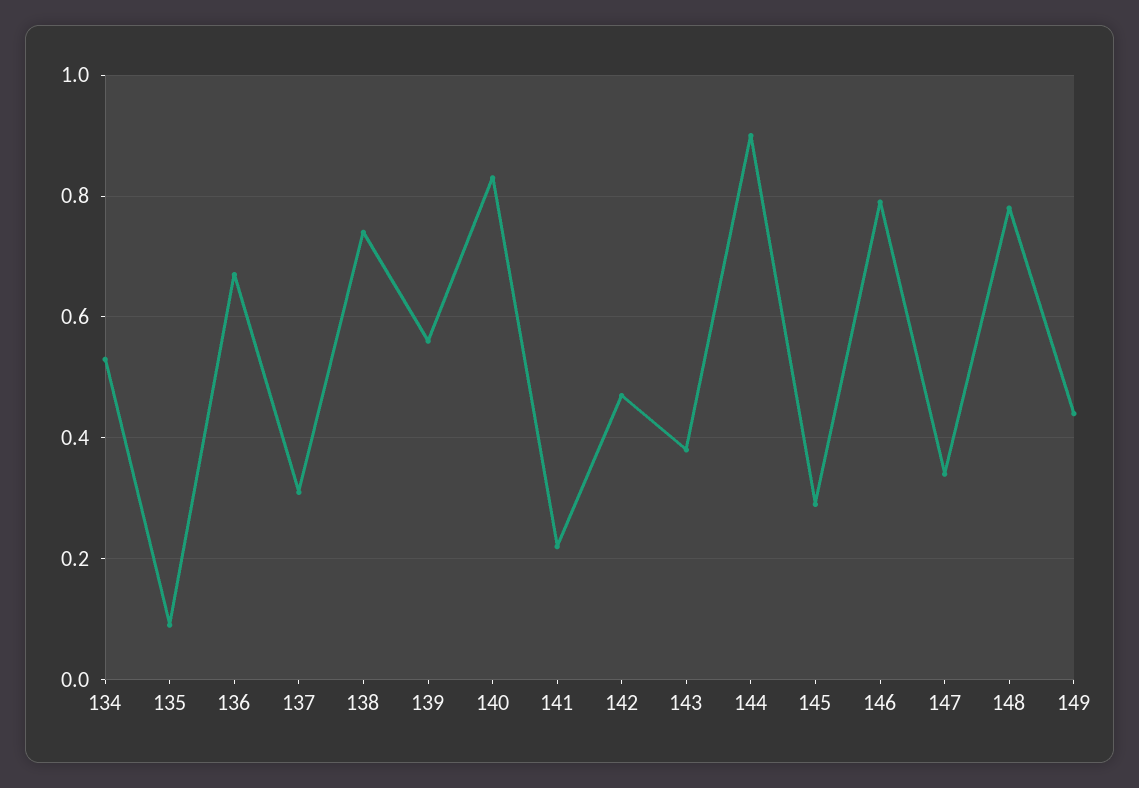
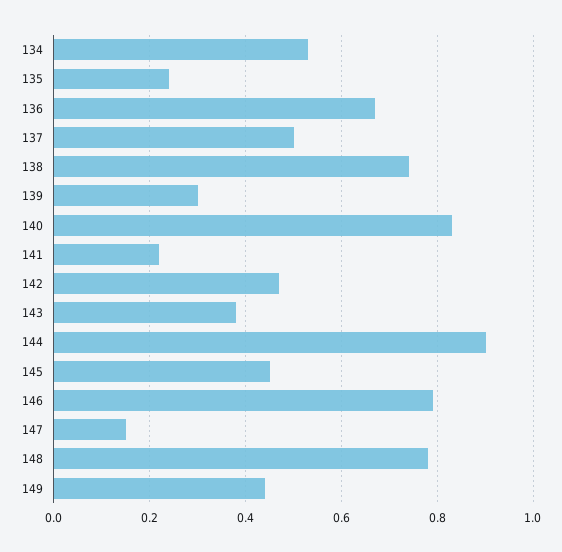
135: 0.1 -> 0.25
137: 0.3 -> 0.5
139: 0.55 -> 0.3
145: 0.3 -> 0.45
147: 0.35 -> 0.15

